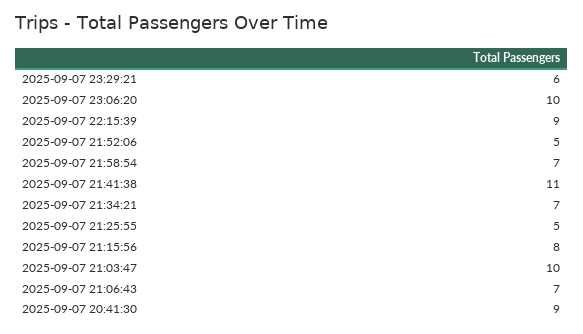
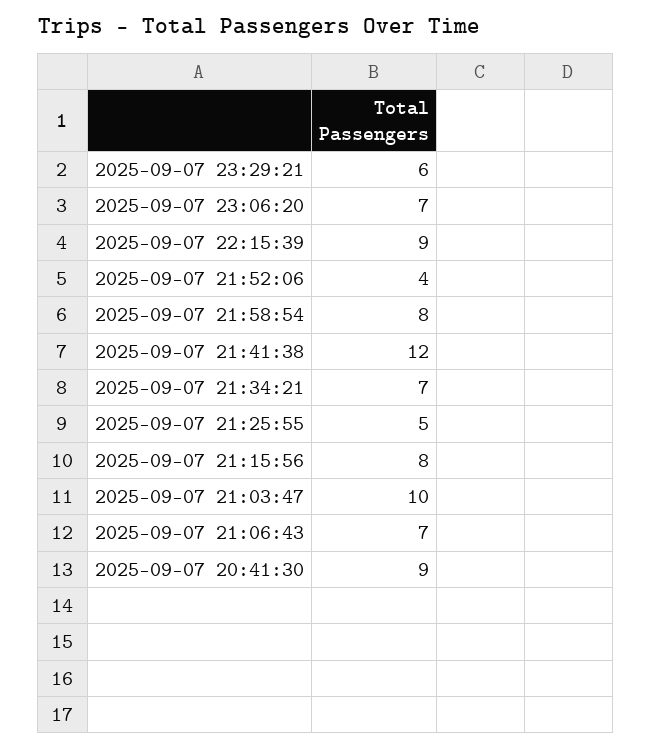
2025-09-07 23:06:20: 10 -> 7
2025-09-07 21:52:06: 5 -> 4
2025-09-07 21:58:54: 7 -> 8
2025-09-07 21:41:38: 11 -> 12

